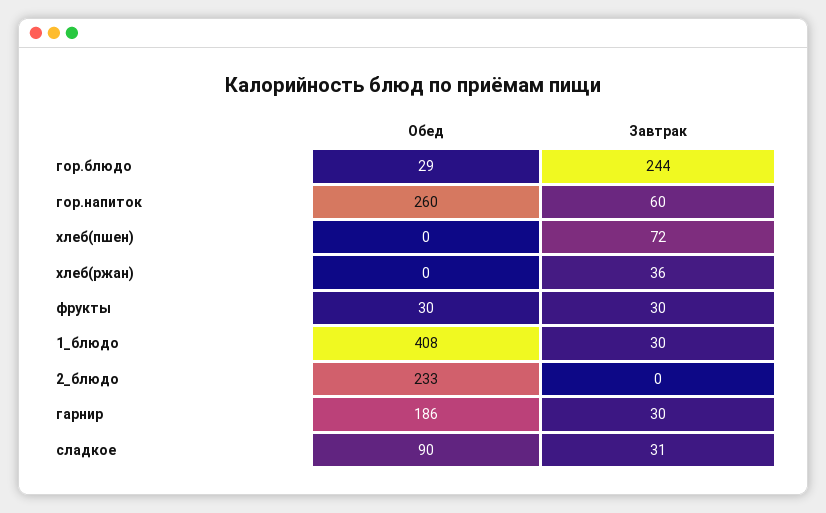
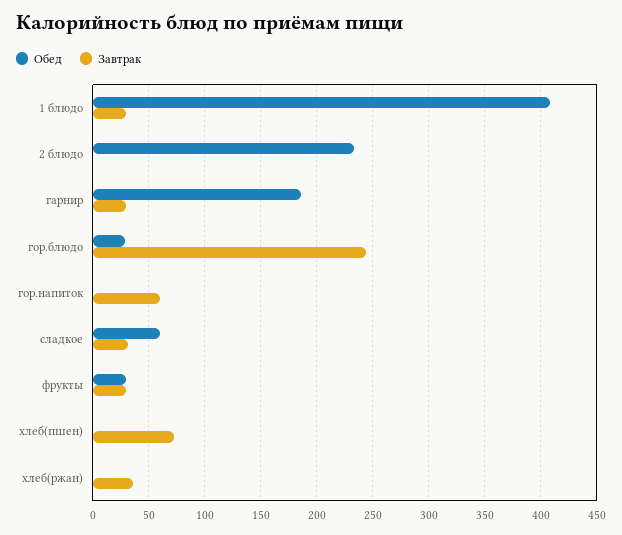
Обед, гор.напиток: 260 -> 0
Обед, сладкое: 90 -> 60

